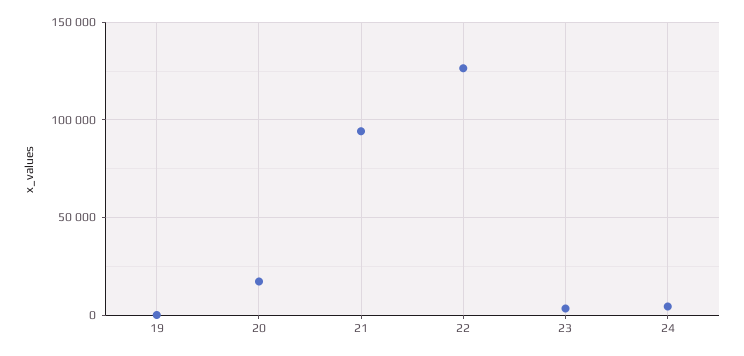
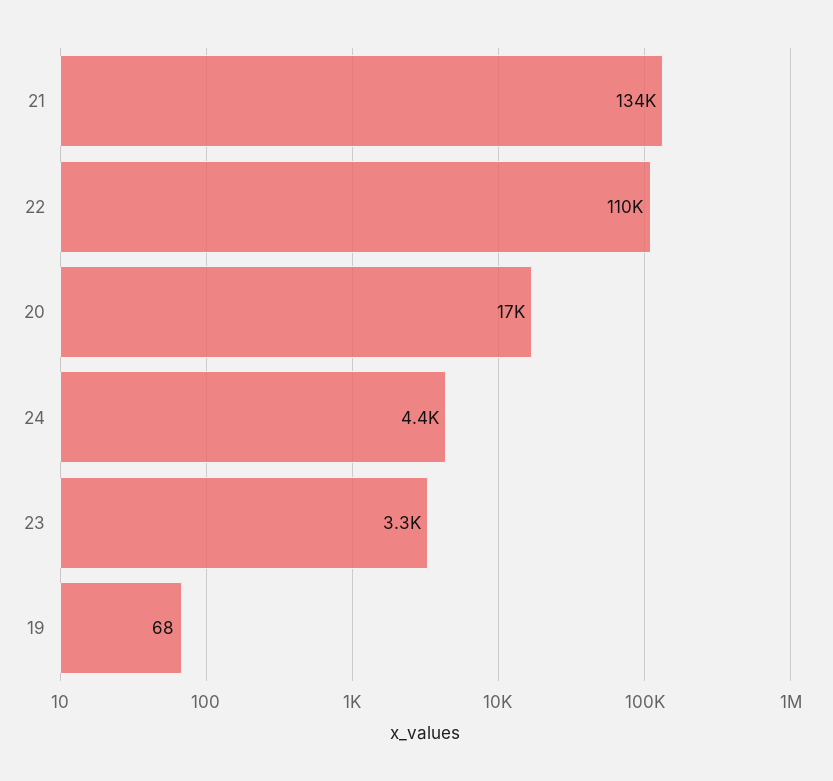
21: 95000 -> 134000
22: 125000 -> 110000

